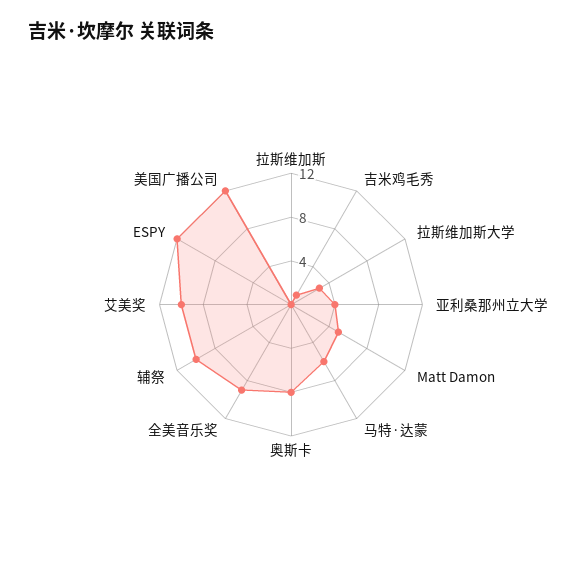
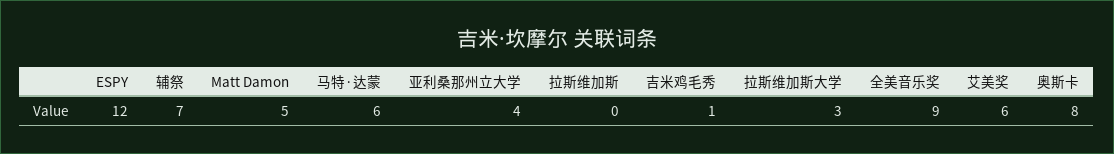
辅祭: 10 -> 7
艾美奖: 10 -> 6
美国广播公司: 12 -> none

